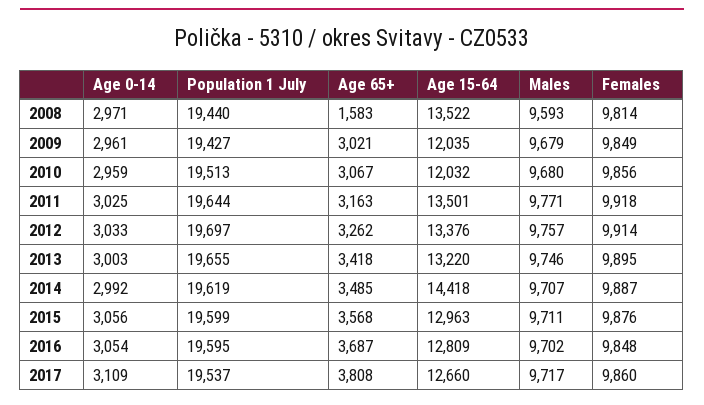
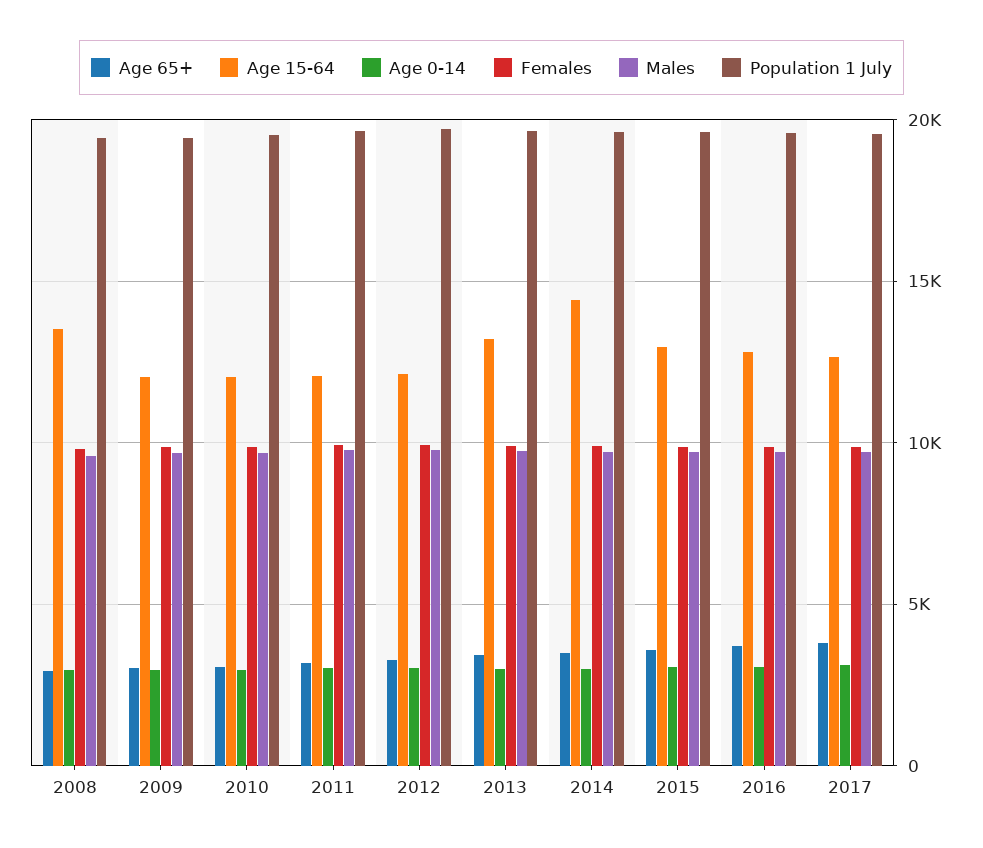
Age 65+, 2008: 1583 -> 3000
Age 15-64, 2011: 13501 -> 12000
Age 15-64, 2012: 13376 -> 12000

